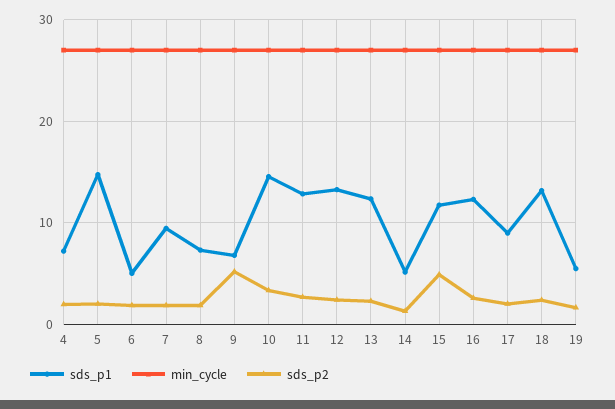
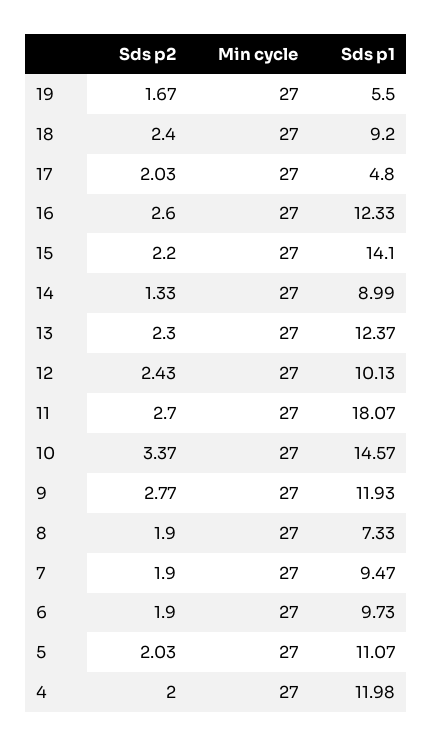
sds_p1, 4: 7 -> 11.98
sds_p1, 5: 15 -> 11.07
sds_p1, 6: 5 -> 9.73
sds_p1, 9: 7 -> 11.93
sds_p2, 9: 5 -> 2.77
sds_p1, 11: 13 -> 18.07
sds_p1, 12: 13 -> 10.13
sds_p1, 14: 5 -> 8.99
sds_p1, 15: 12 -> 14.1
sds_p2, 15: 5 -> 2.2
sds_p1, 17: 9 -> 4.8
sds_p1, 18: 13 -> 9.2

